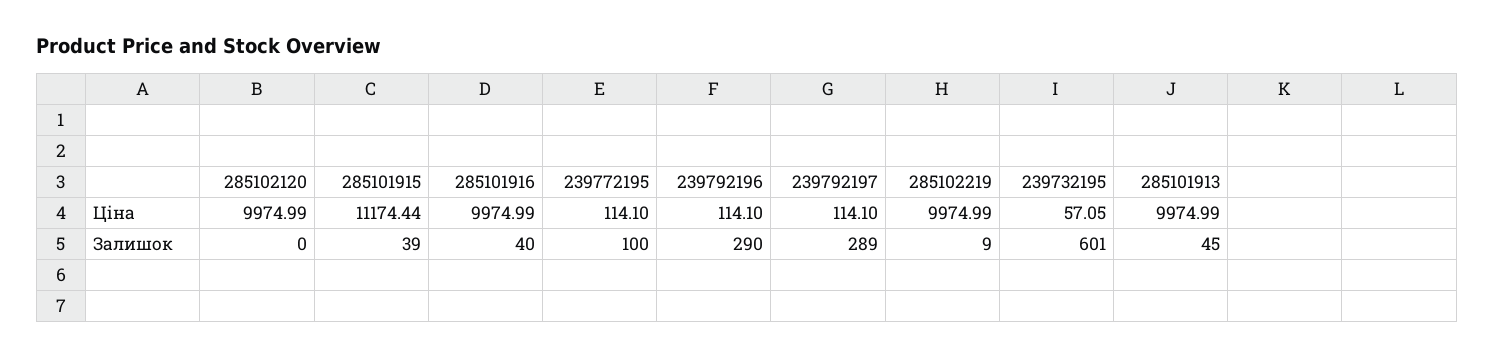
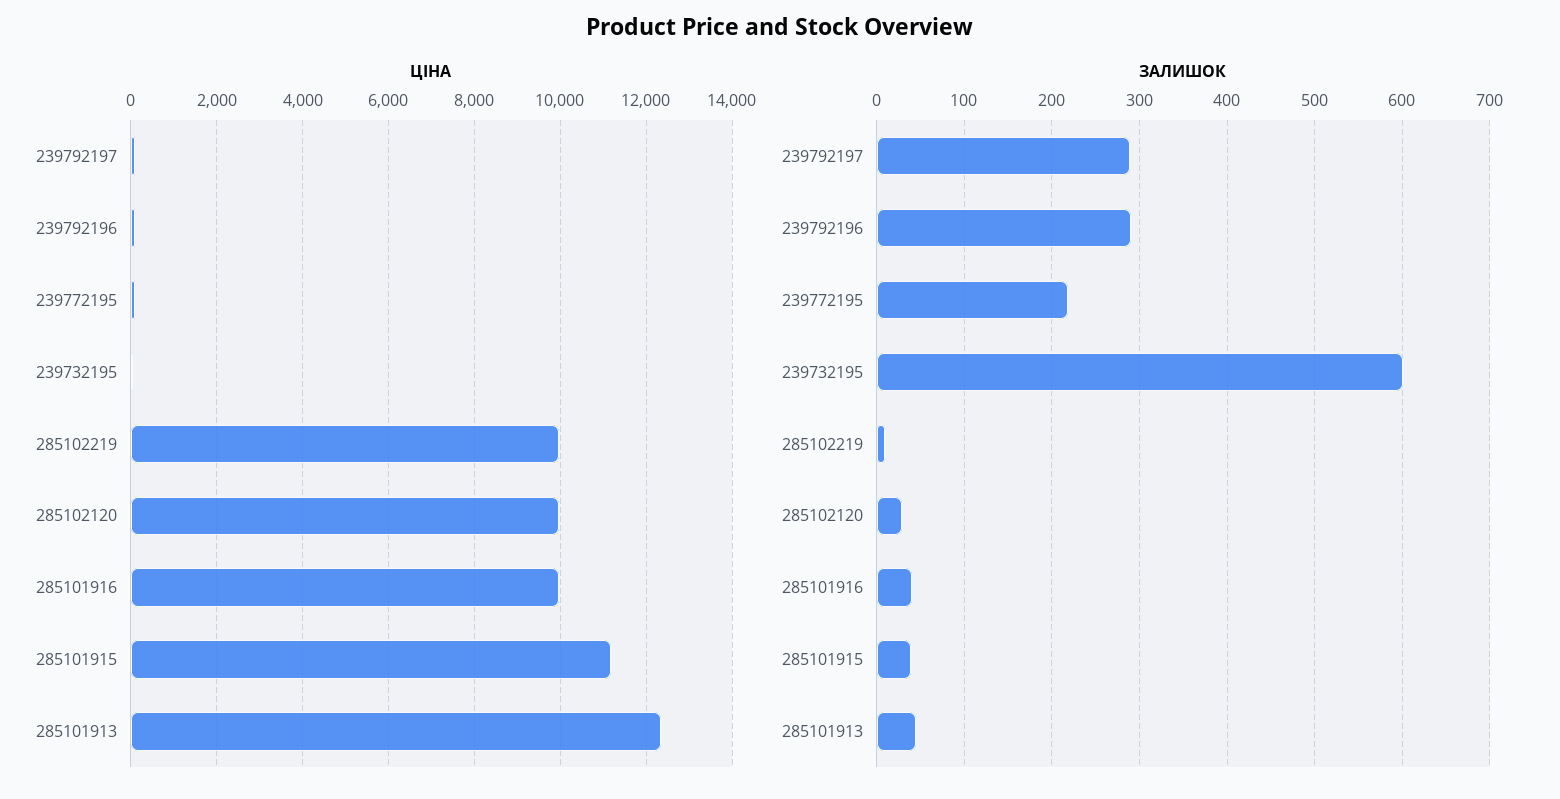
Ціна, 285101913: 9974.99 -> 12400
Залишок, 285102120: 0 -> 30
Залишок, 239772195: 100 -> 220

